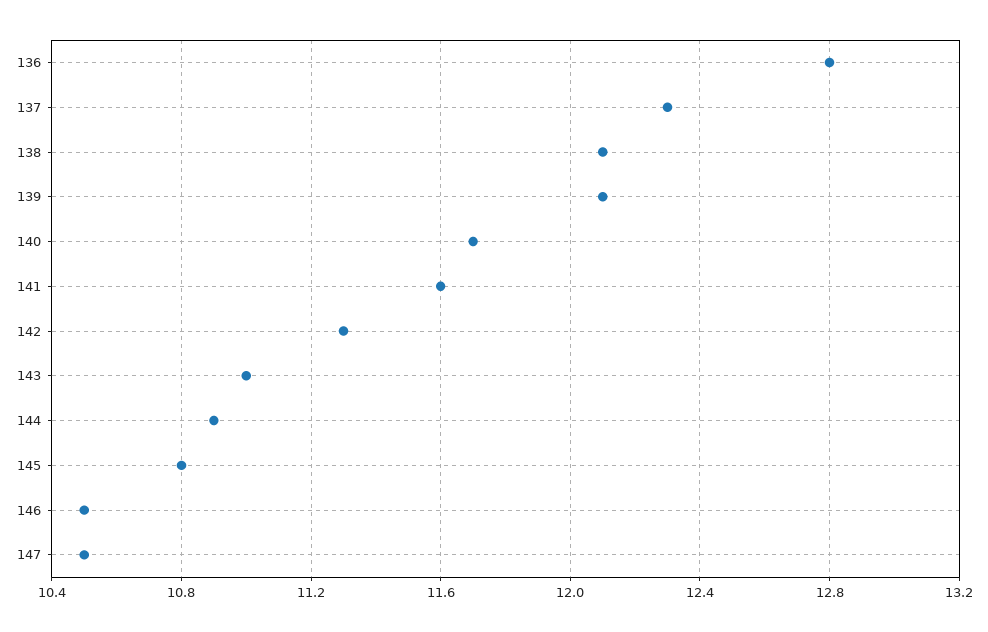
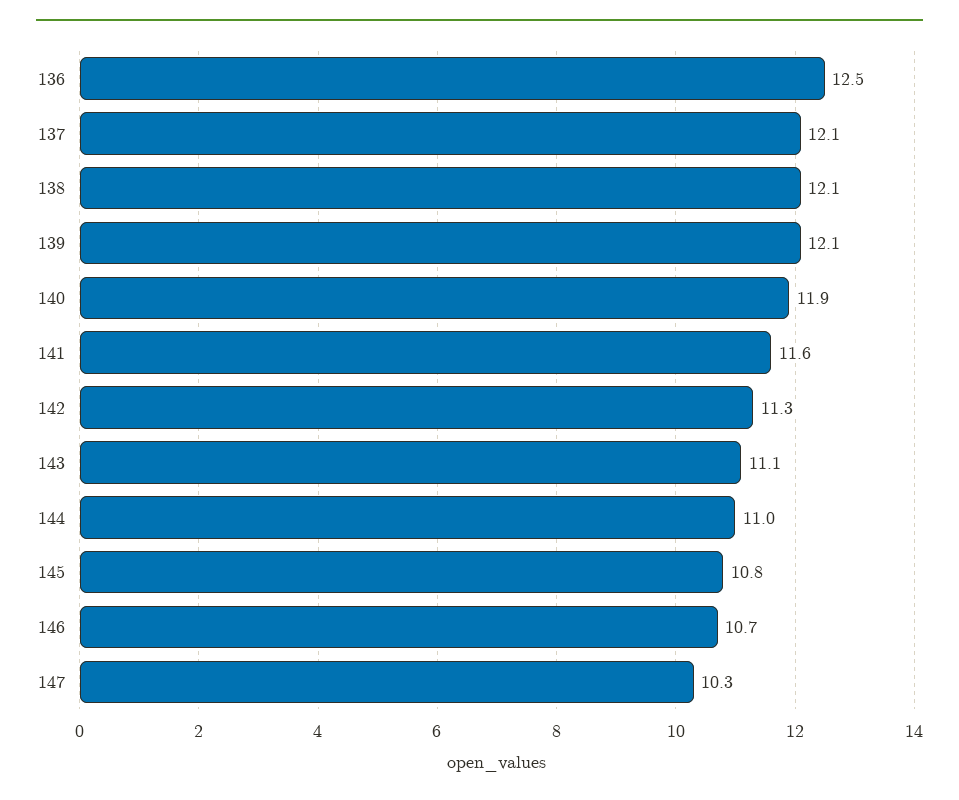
136: 12.8 -> 12.5
137: 12.3 -> 12.1
140: 11.7 -> 11.9
143: 11 -> 11.1
144: 10.9 -> 11
146: 10.5 -> 10.7
147: 10.5 -> 10.3

